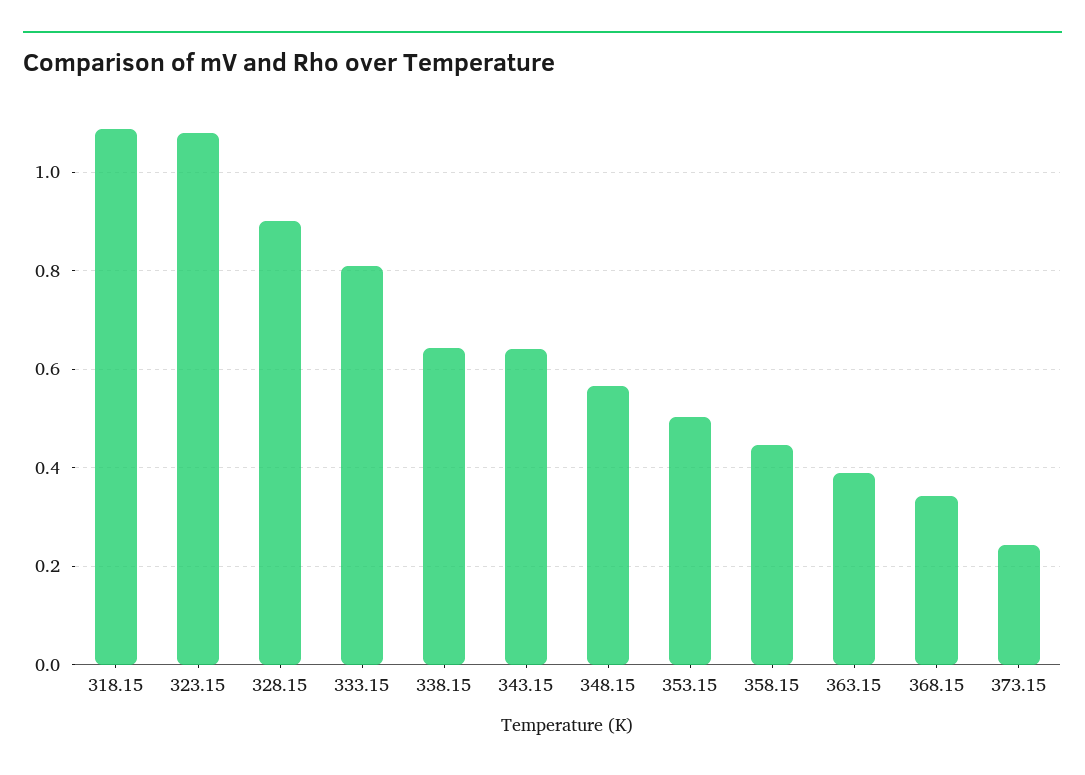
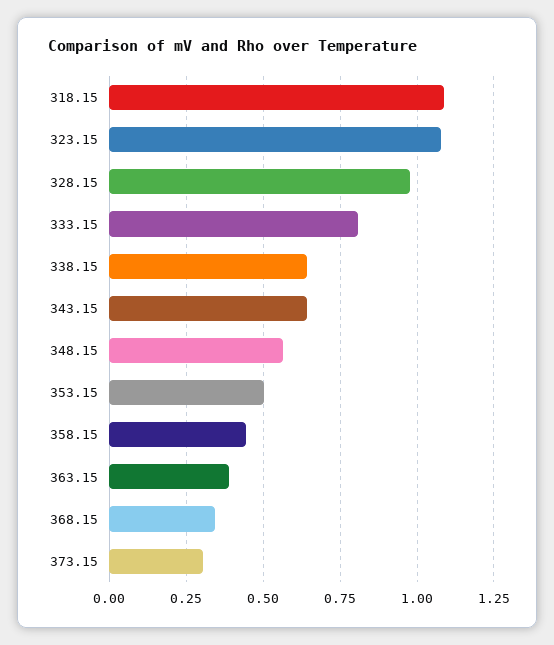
328.15: 0.9 -> 0.975
373.15: 0.24 -> 0.3

